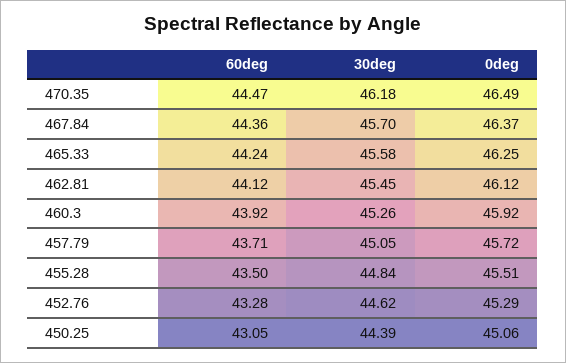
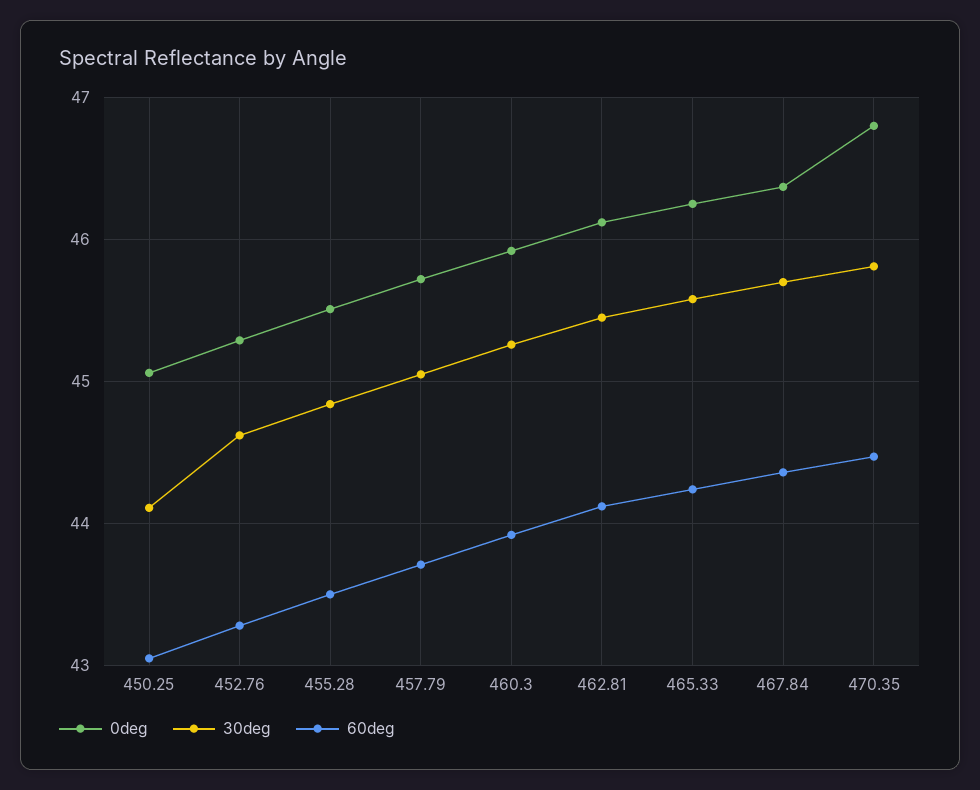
30deg, 470.35: 46.18 -> 45.8
0deg, 470.35: 46.49 -> 46.8
30deg, 450.25: 44.39 -> 44.1

